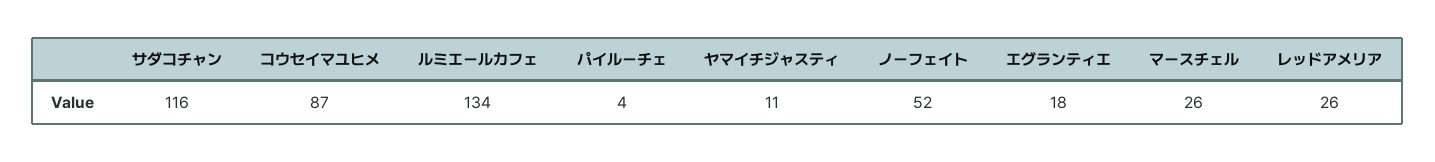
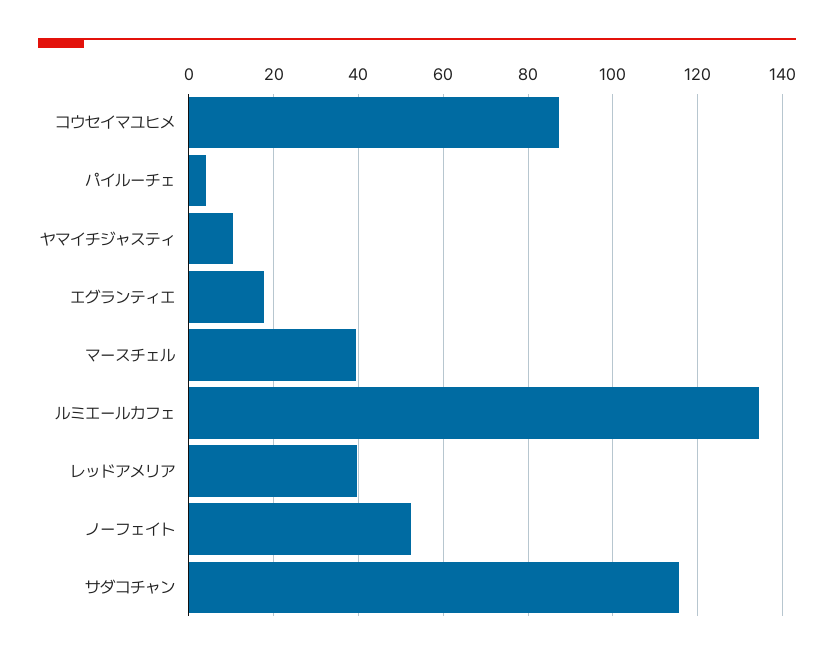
マースチェル: 26 -> 40
レッドアメリア: 26 -> 40

